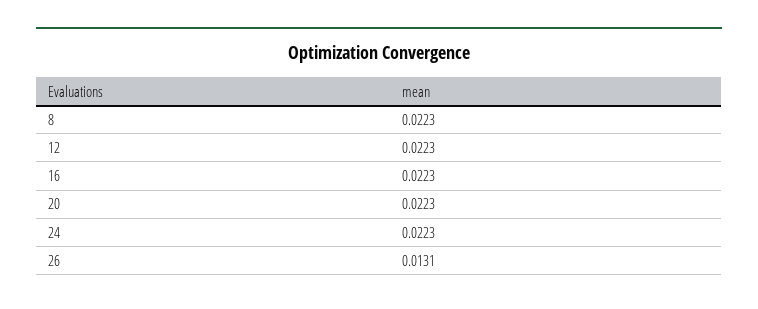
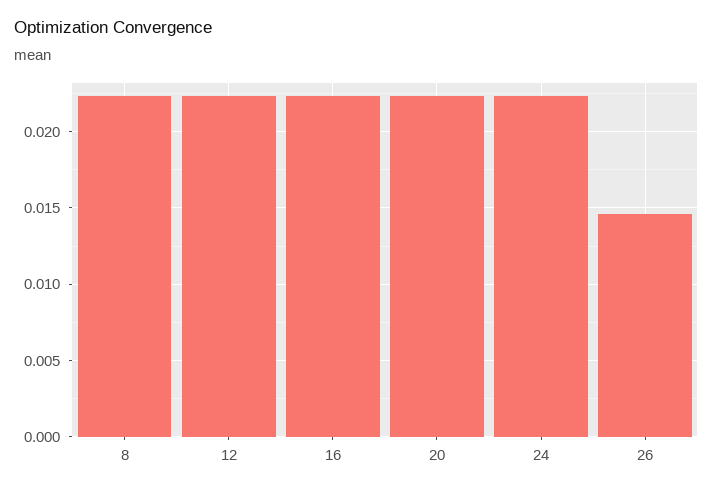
26: 0.0131 -> 0.0145

